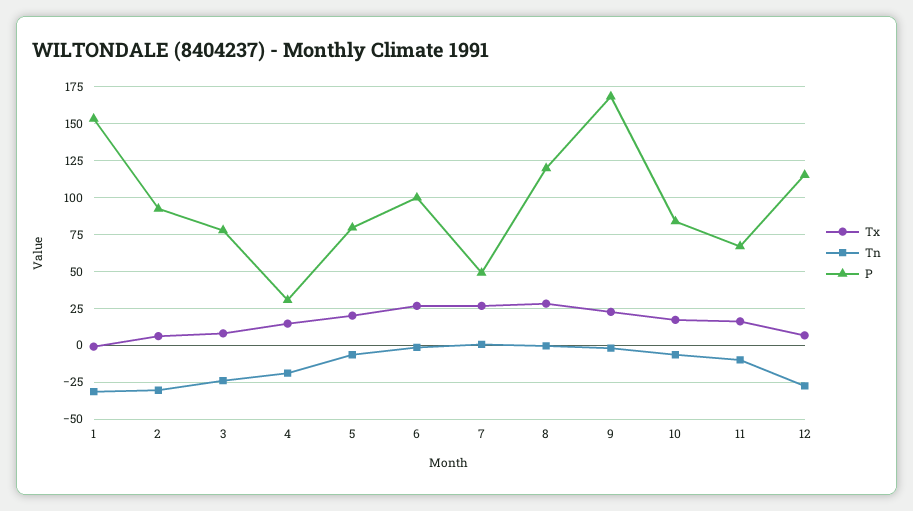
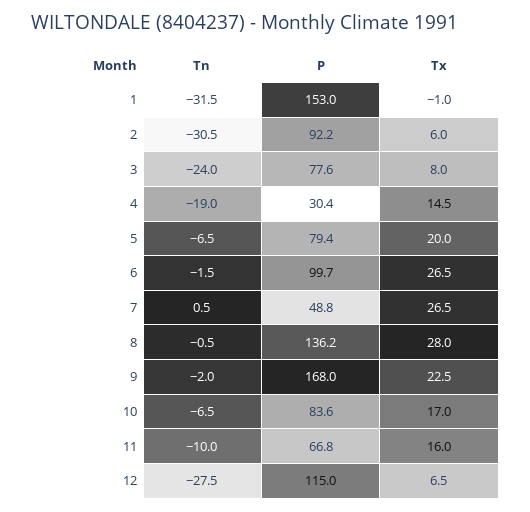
P, 8: 120 -> 136.2

